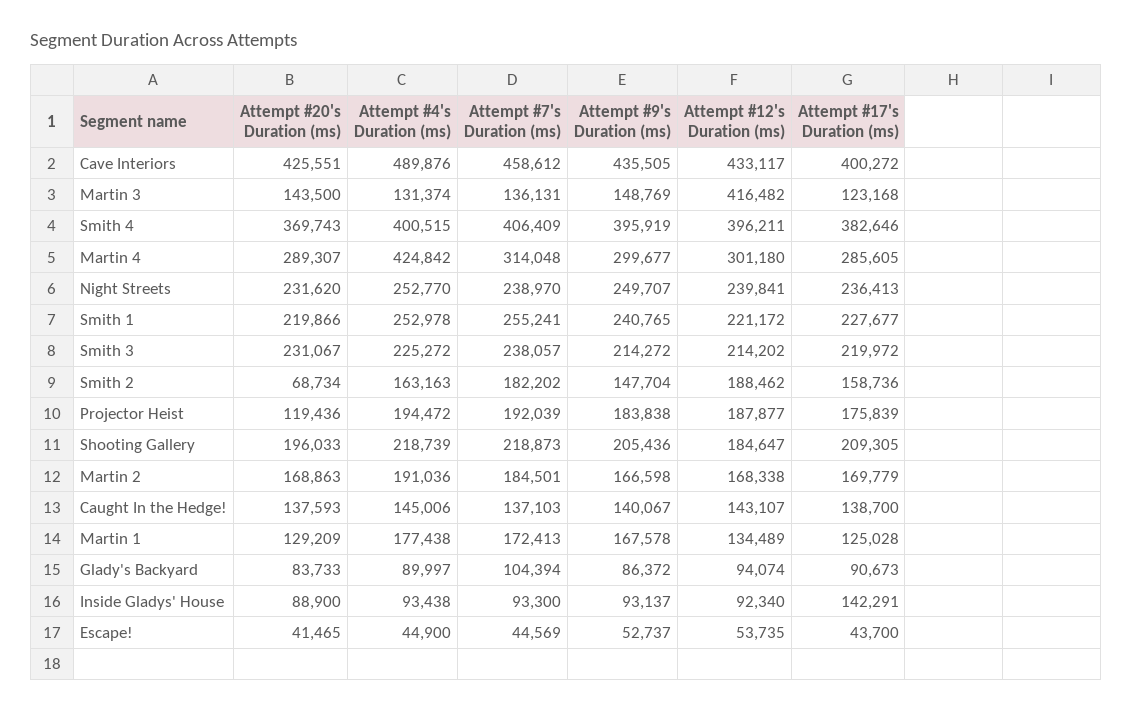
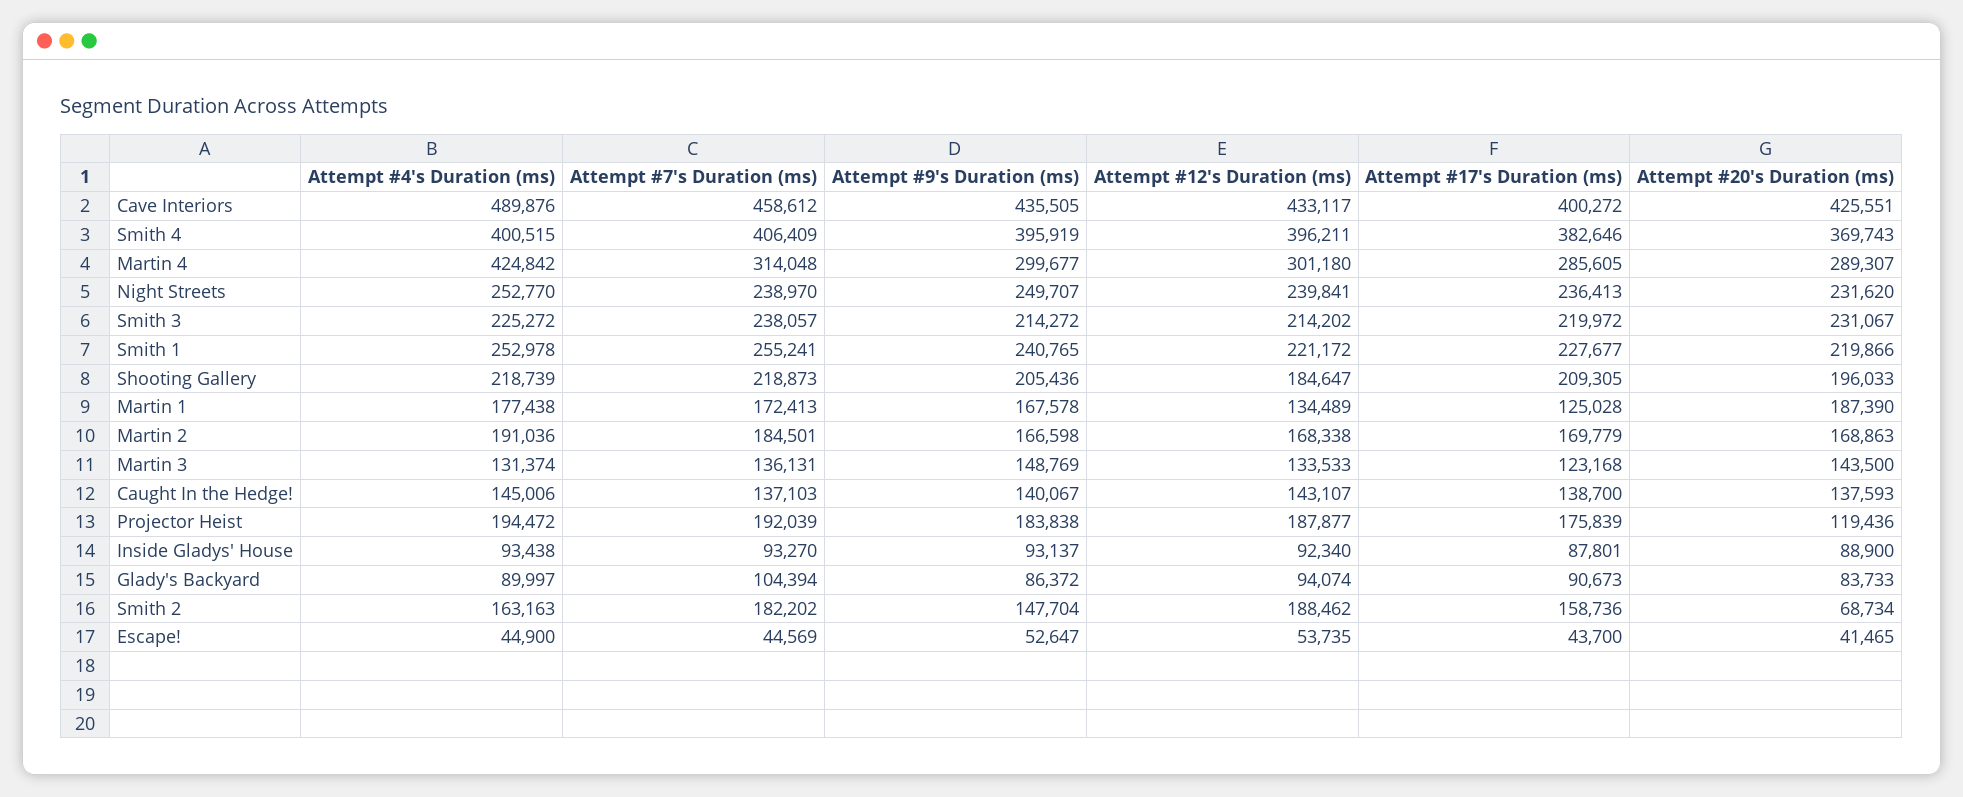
Attempt #12's Duration (ms), Martin 3: 416482 -> 133533
Attempt #20's Duration (ms), Martin 1: 129209 -> 187390
Attempt #7's Duration (ms), Inside Gladys' House: 93300 -> 93270
Attempt #17's Duration (ms), Inside Gladys' House: 142291 -> 87801
Attempt #9's Duration (ms), Escape!: 52737 -> 52647

